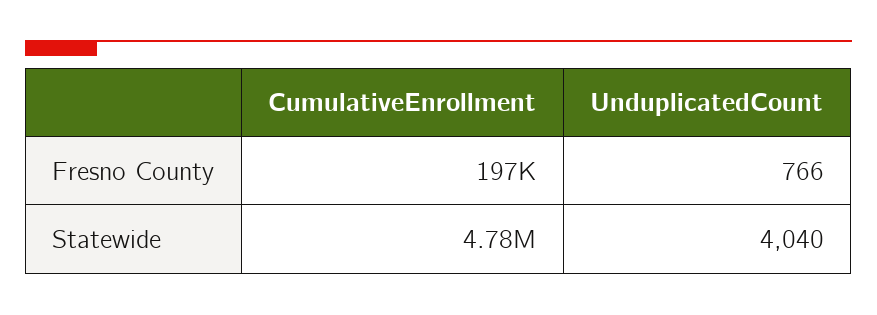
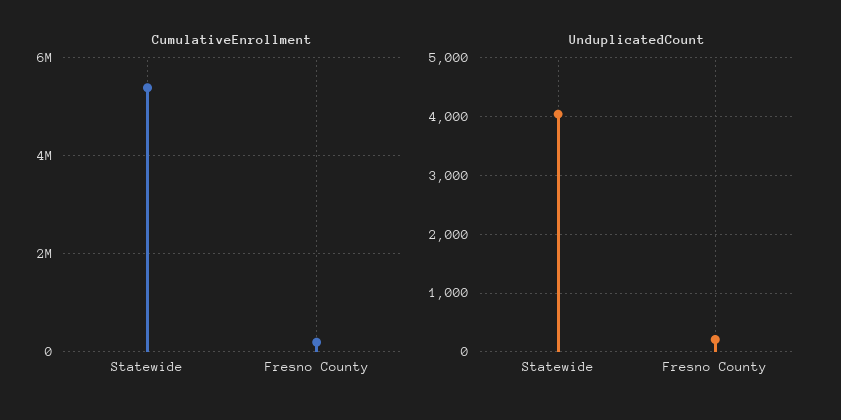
UnduplicatedCount, Fresno County: 766 -> 200
CumulativeEnrollment, Statewide: 4780000 -> 5400000

